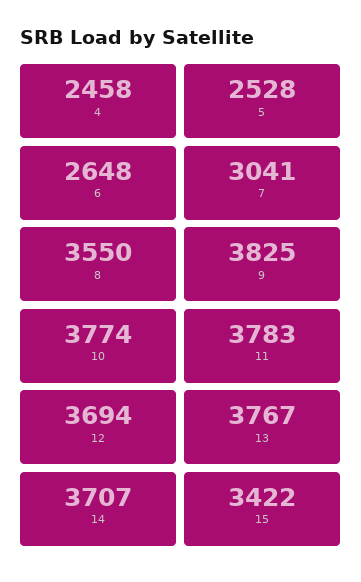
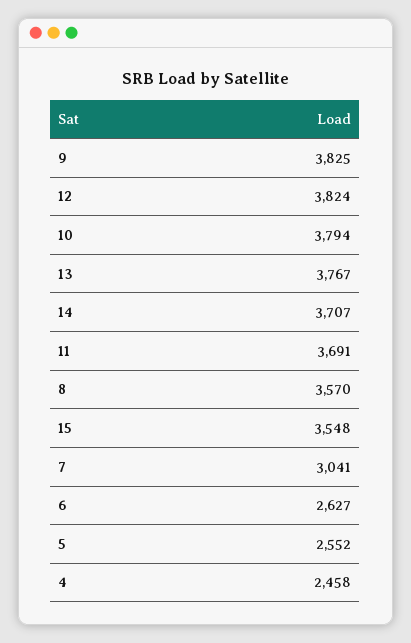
5: 2528 -> 2552
6: 2648 -> 2627
8: 3550 -> 3570
10: 3774 -> 3794
11: 3783 -> 3691
12: 3694 -> 3824
15: 3422 -> 3548

